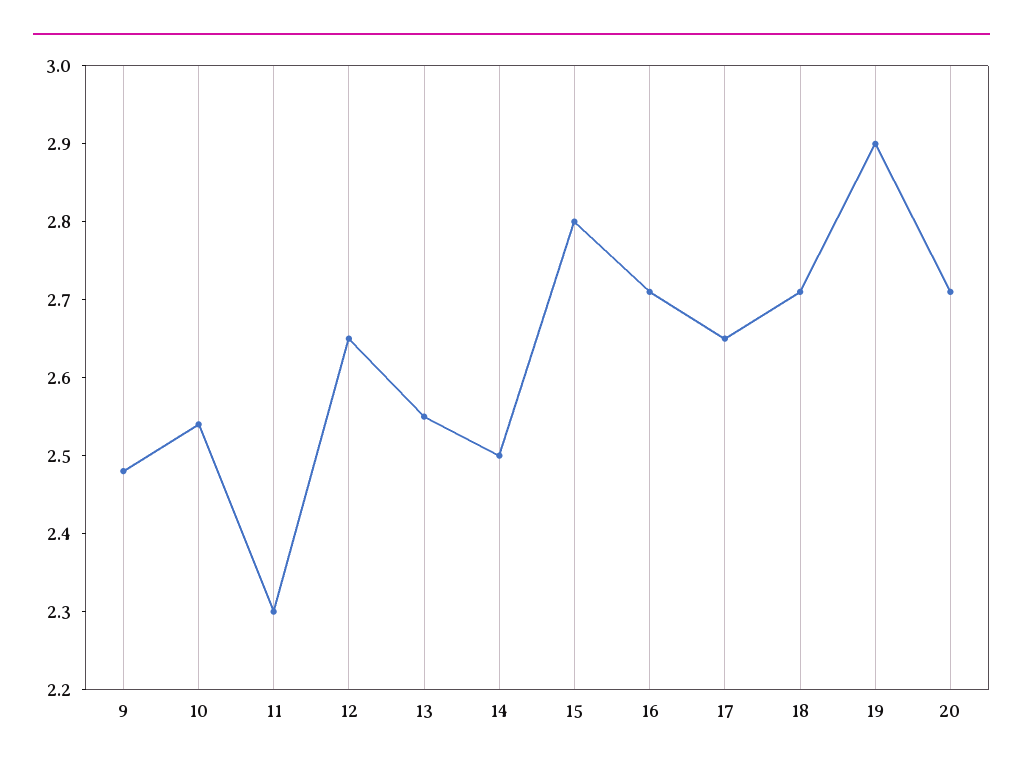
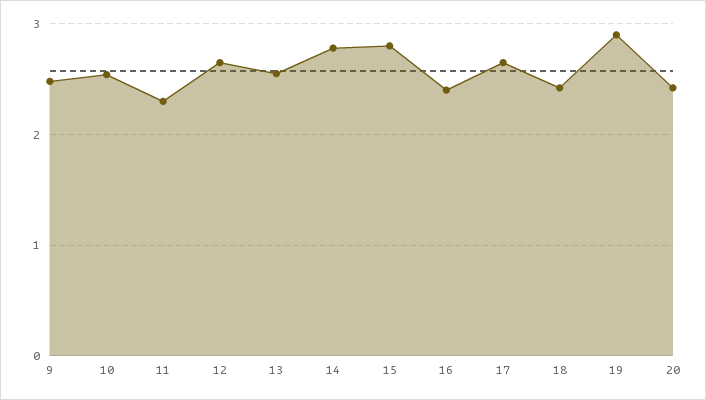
14: 2.5 -> 2.8
16: 2.7 -> 2.4
18: 2.7 -> 2.4
20: 2.7 -> 2.4

